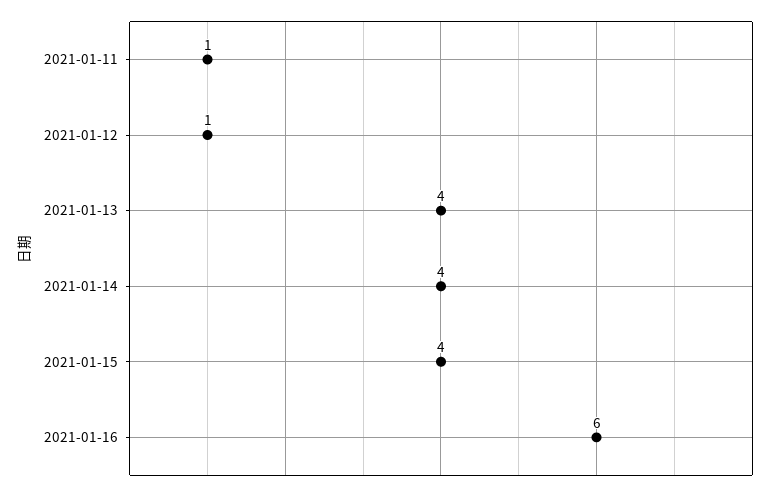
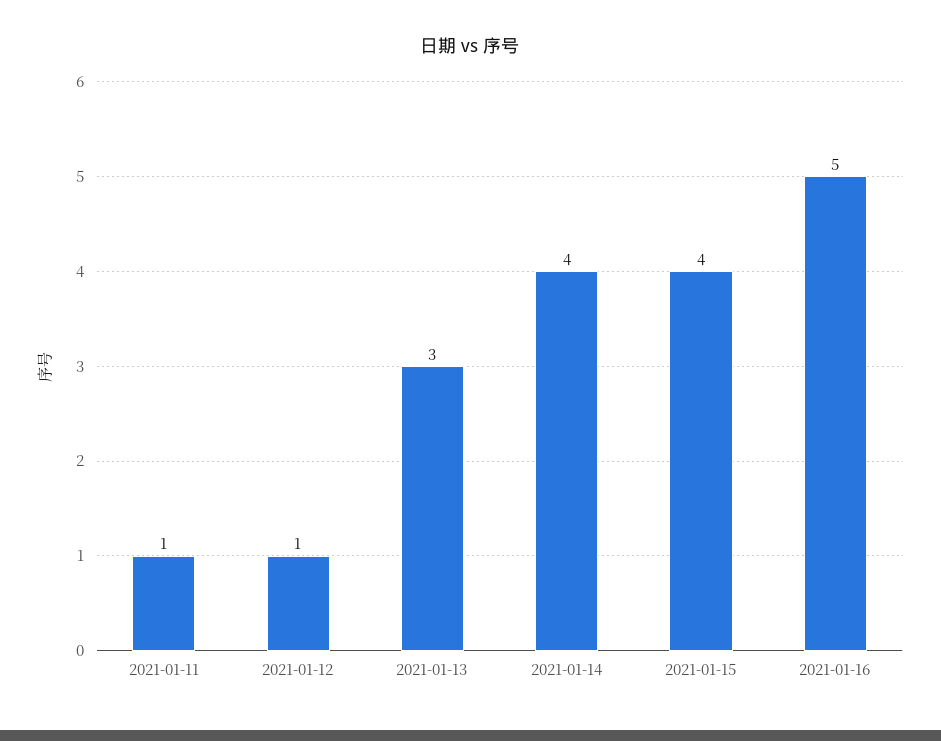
2021-01-13: 4 -> 3
2021-01-16: 6 -> 5

